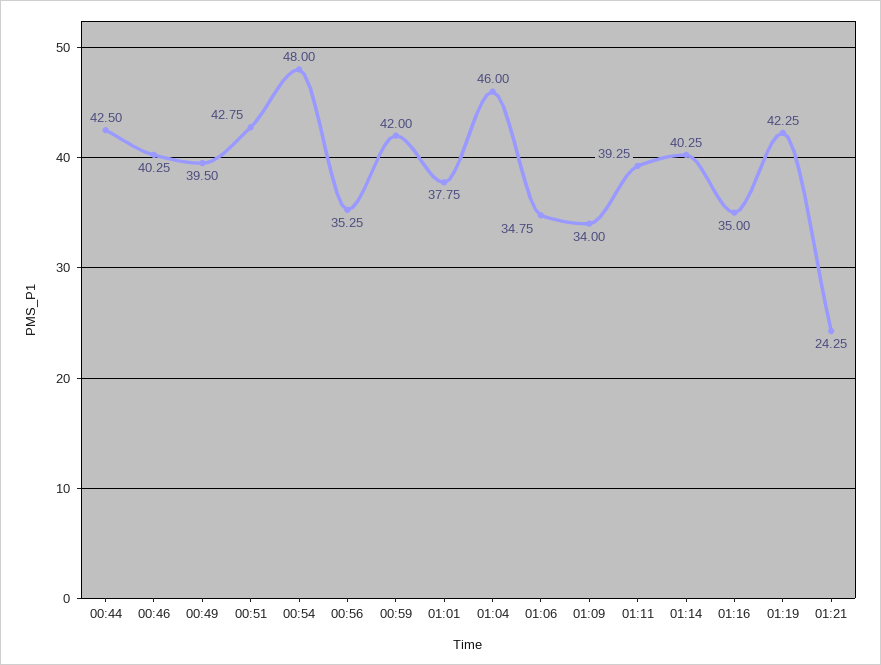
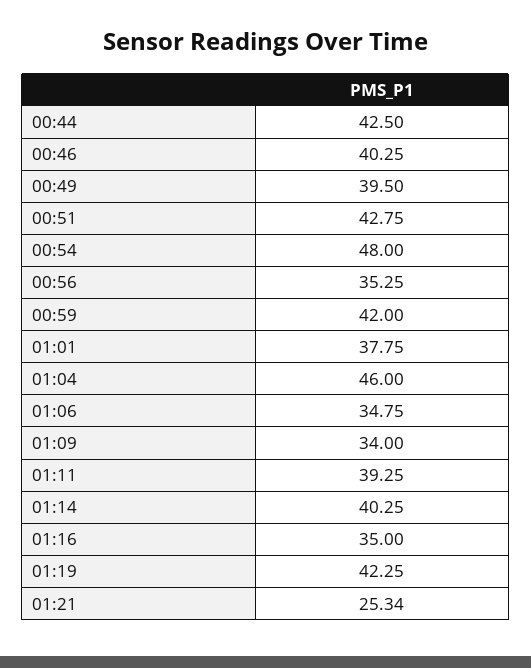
01:21: 24.25 -> 25.34

